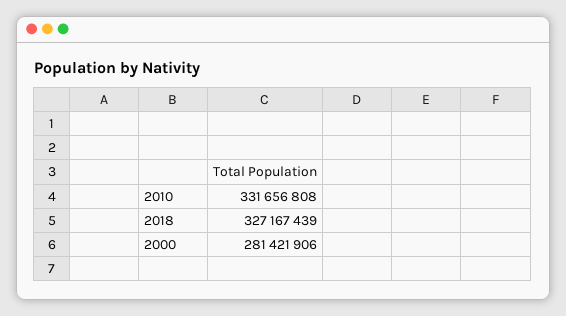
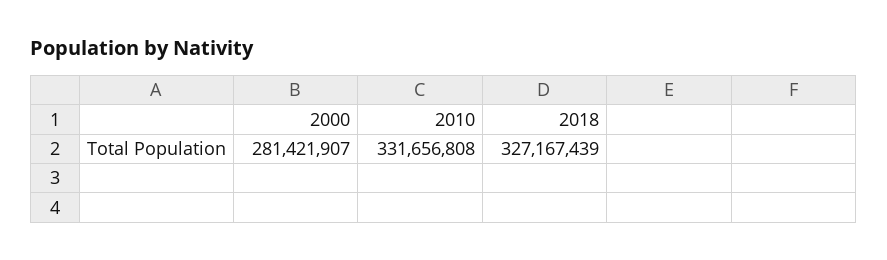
2000: 281421906 -> 281421907

